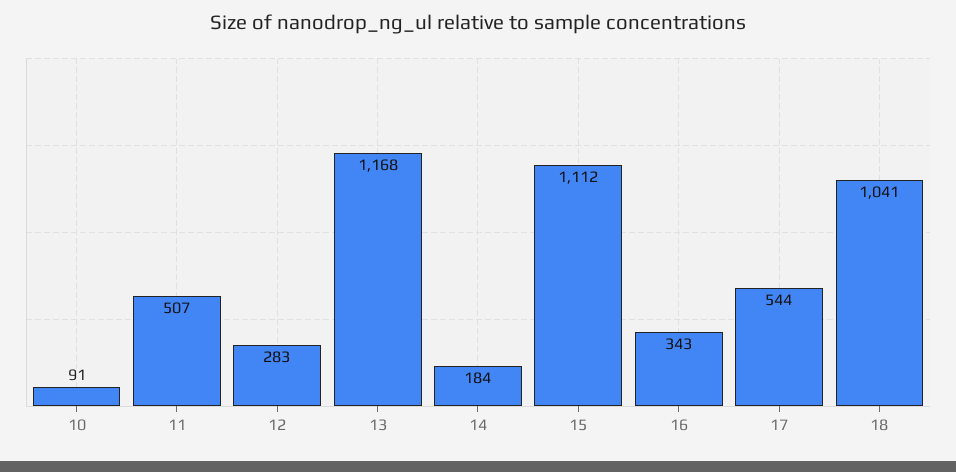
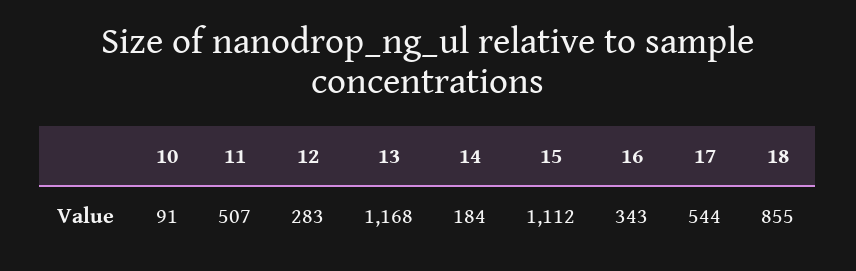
18: 1041 -> 855

